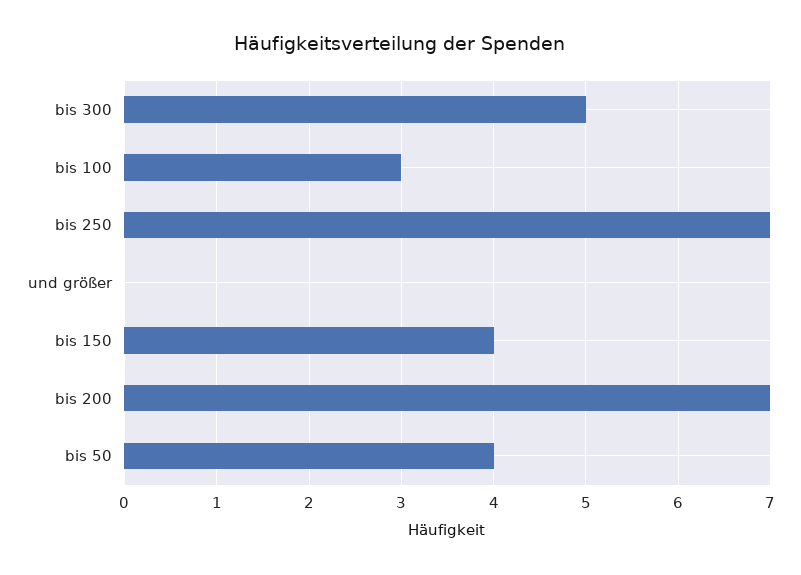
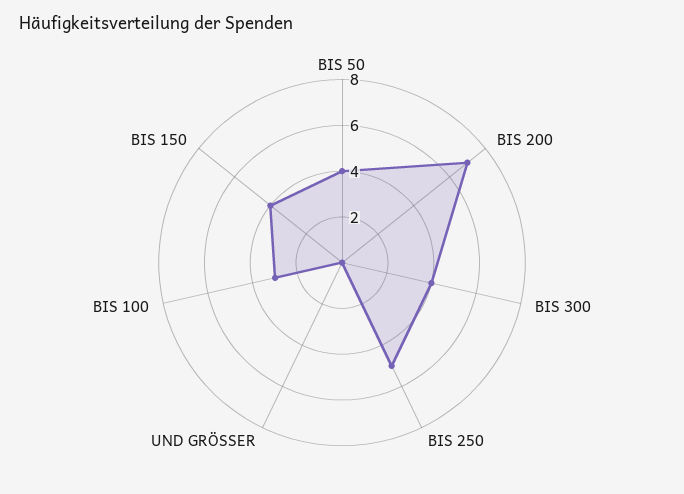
bis 300: 5 -> 4
bis 250: 7 -> 5

